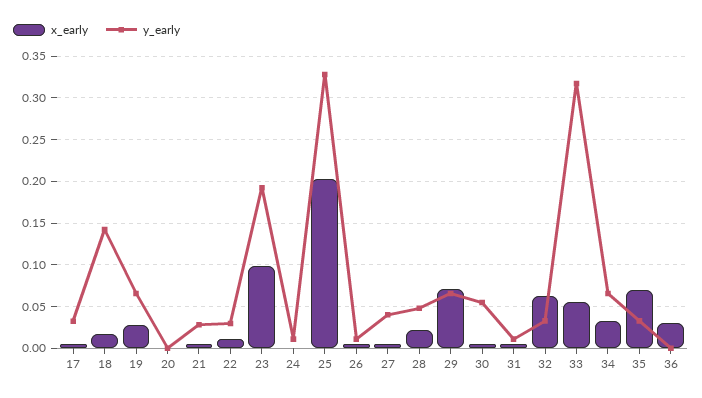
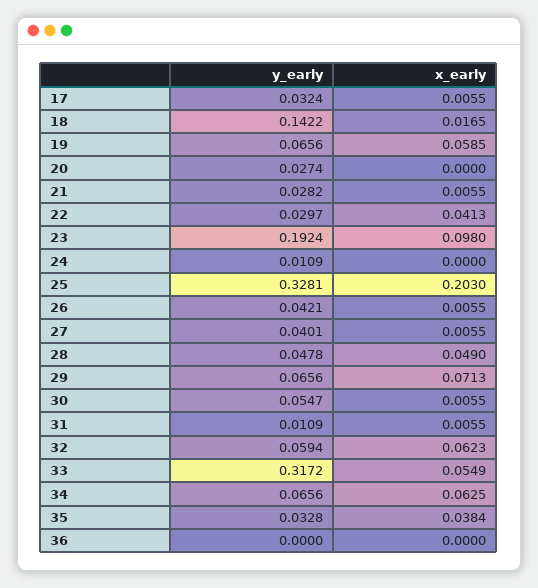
x_early, 19: 0.03 -> 0.0585
y_early, 20: 0 -> 0.0274
x_early, 22: 0.01 -> 0.0413
y_early, 26: 0.01 -> 0.0421
x_early, 28: 0.02 -> 0.049
y_early, 32: 0.03 -> 0.0594
x_early, 34: 0.03 -> 0.0625
x_early, 35: 0.07 -> 0.0384
x_early, 36: 0.03 -> 0

